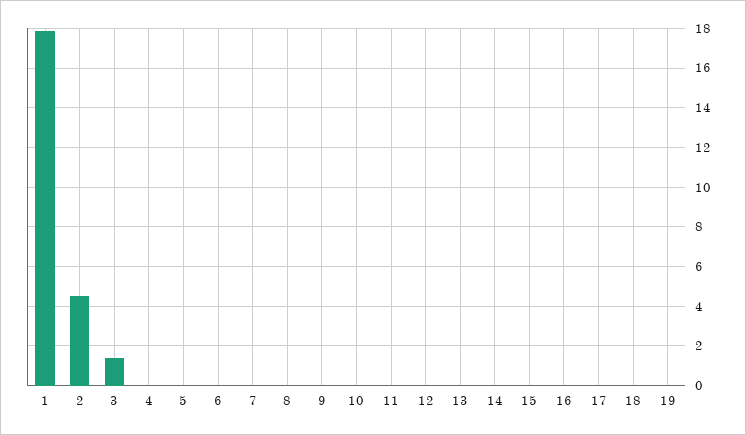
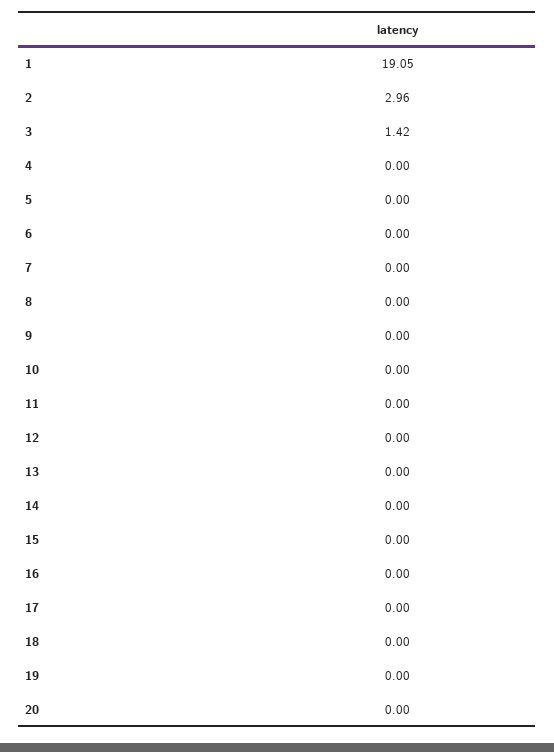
1: 18 -> 19.05
2: 4.5 -> 2.96
20: none -> 0

